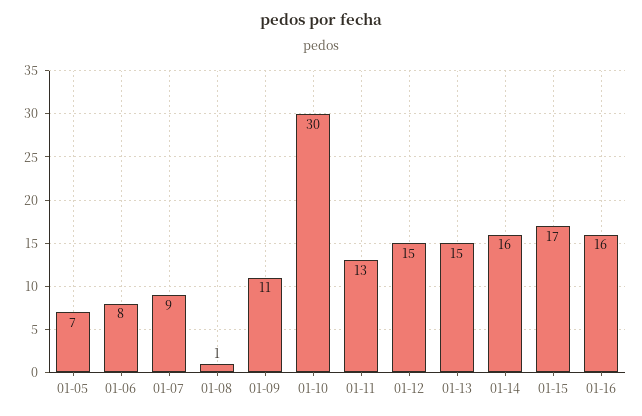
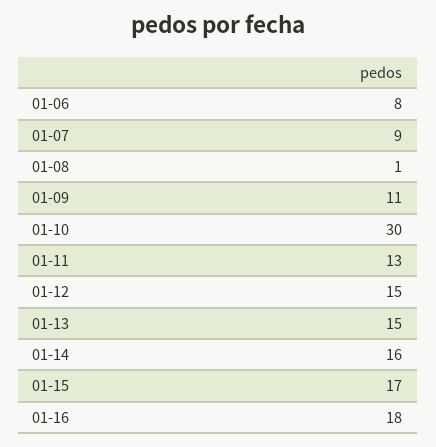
01-05: 7 -> none
01-16: 16 -> 18

